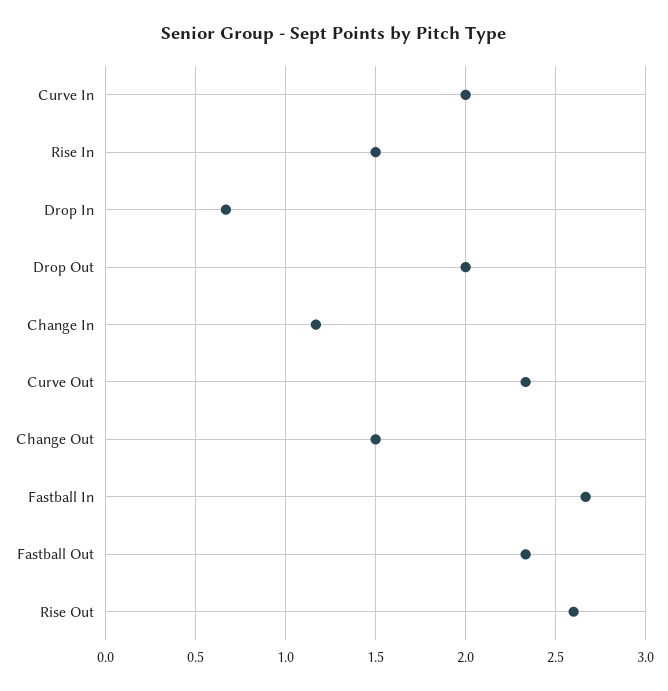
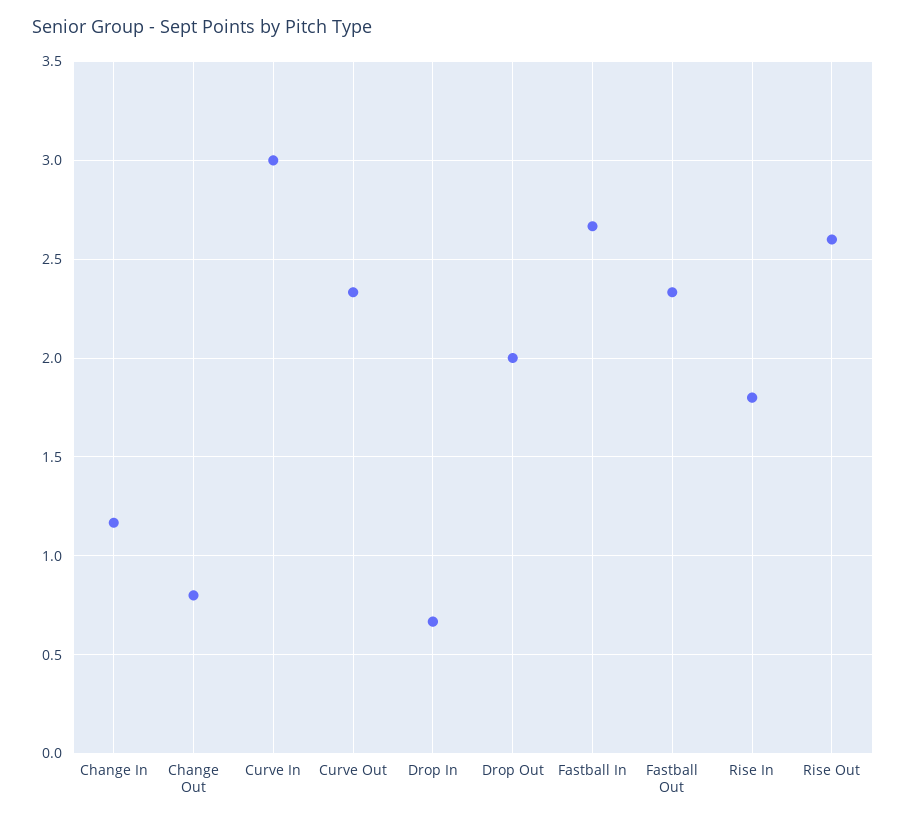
Curve In: 2 -> 3
Rise In: 1.5 -> 1.8
Change Out: 1.5 -> 0.8

